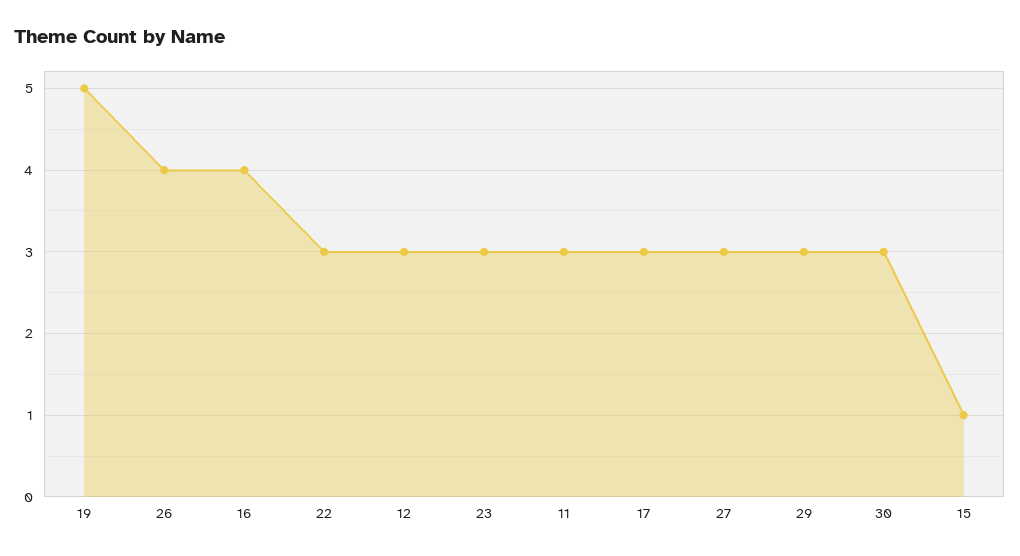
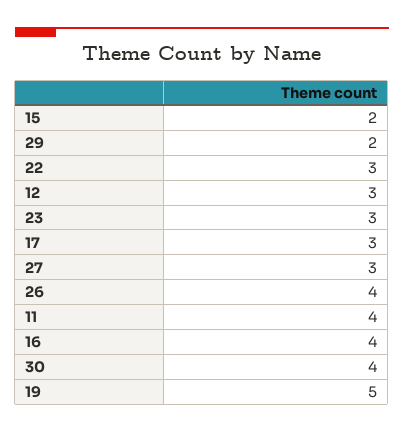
11: 3 -> 4
29: 3 -> 2
30: 3 -> 4
15: 1 -> 2

